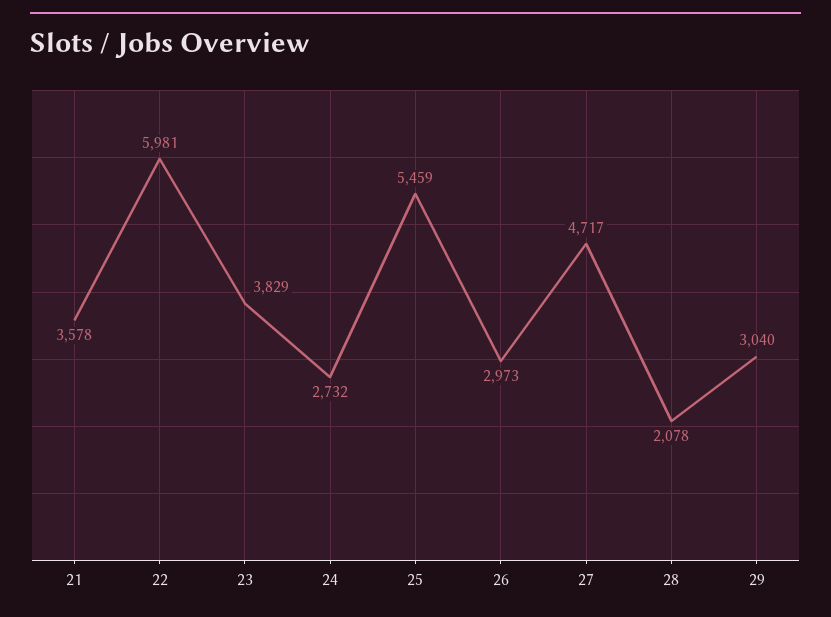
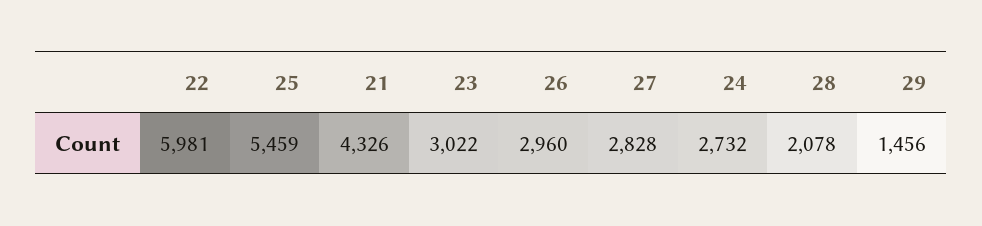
21: 3578 -> 4326
23: 3829 -> 3022
26: 2973 -> 2960
27: 4717 -> 2828
29: 3040 -> 1456

